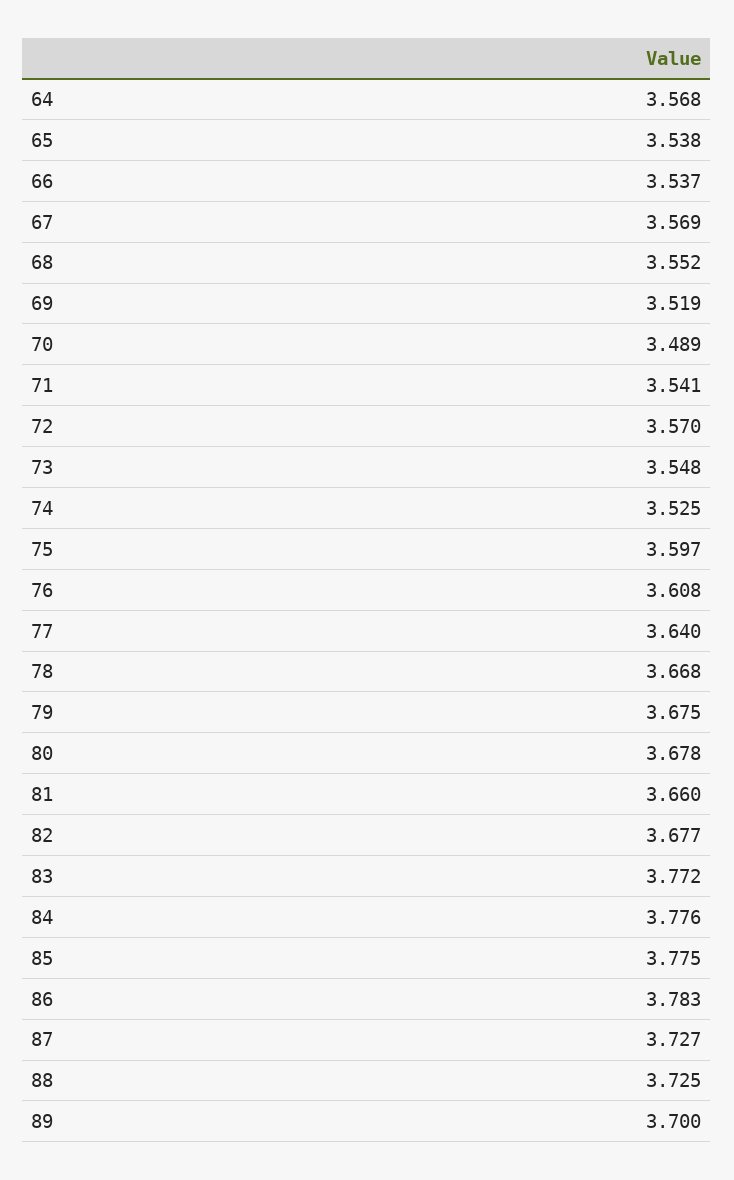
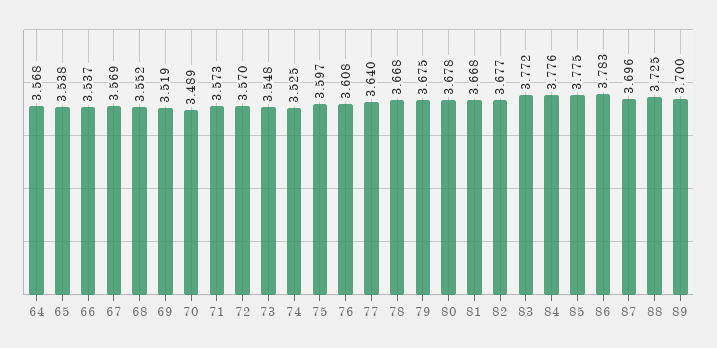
71: 3.541 -> 3.573
81: 3.66 -> 3.668
87: 3.727 -> 3.696

